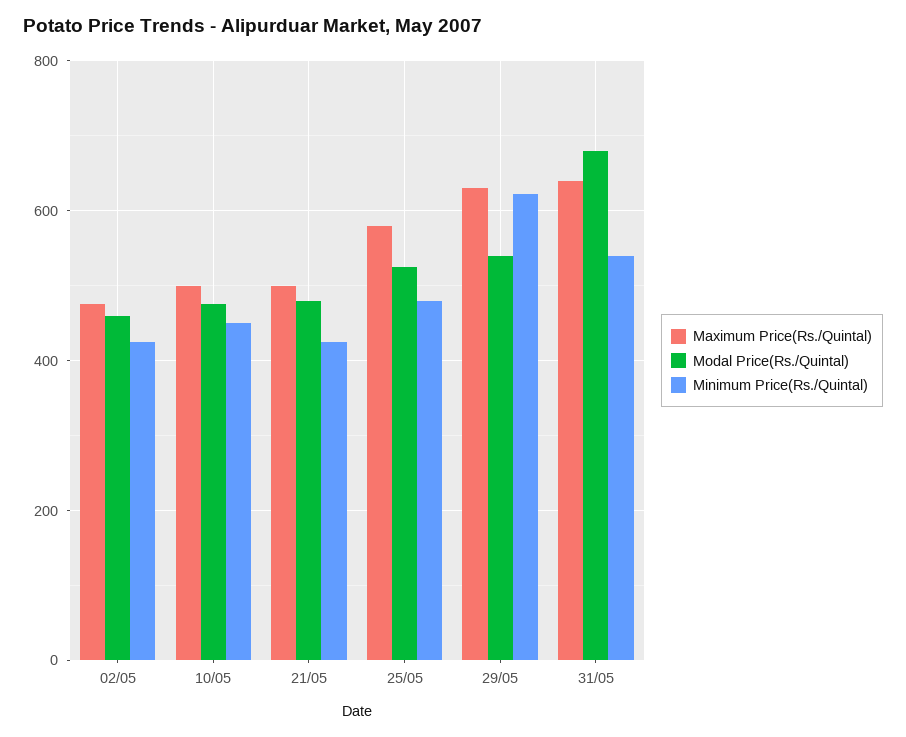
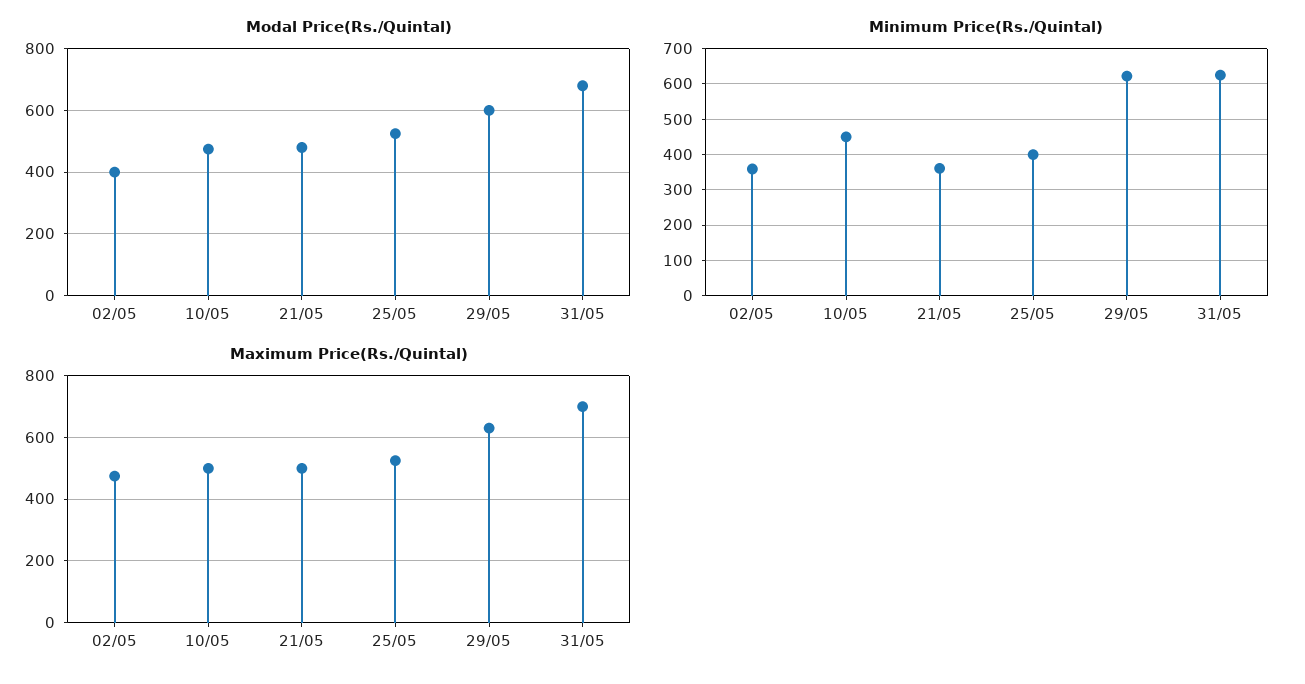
Modal Price(Rs./Quintal), 02/05: 460 -> 400
Minimum Price(Rs./Quintal), 02/05: 420 -> 360
Minimum Price(Rs./Quintal), 21/05: 420 -> 360
Maximum Price(Rs./Quintal), 25/05: 580 -> 520
Minimum Price(Rs./Quintal), 25/05: 480 -> 400
Modal Price(Rs./Quintal), 29/05: 540 -> 600
Maximum Price(Rs./Quintal), 31/05: 640 -> 700
Minimum Price(Rs./Quintal), 31/05: 540 -> 620

